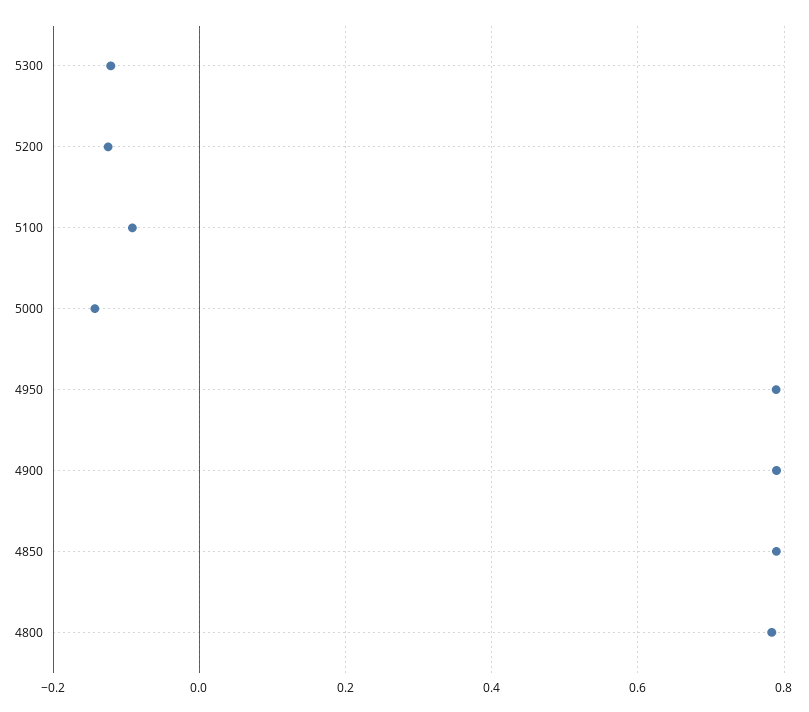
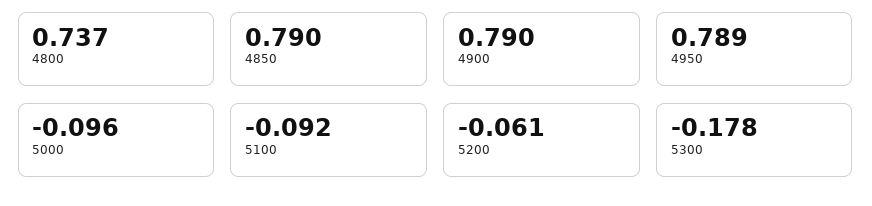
5300: -0.12 -> -0.178
5200: -0.12 -> -0.061
5000: -0.14 -> -0.096
4800: 0.78 -> 0.737

